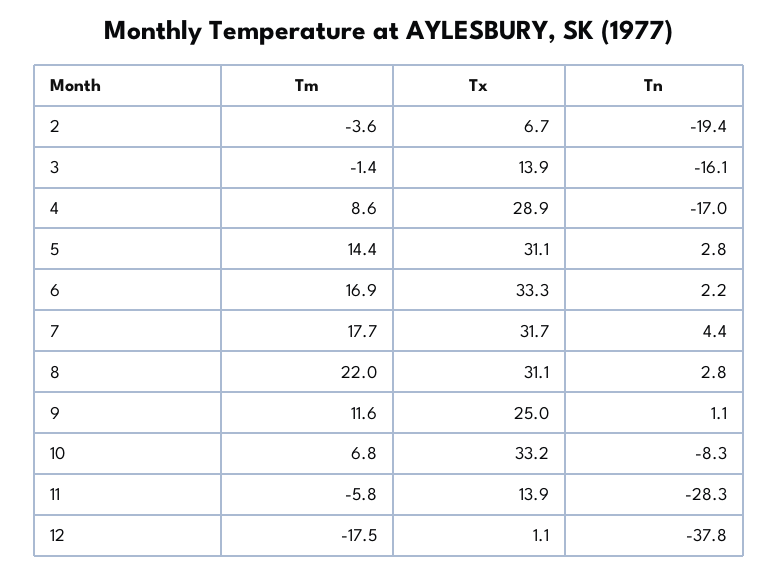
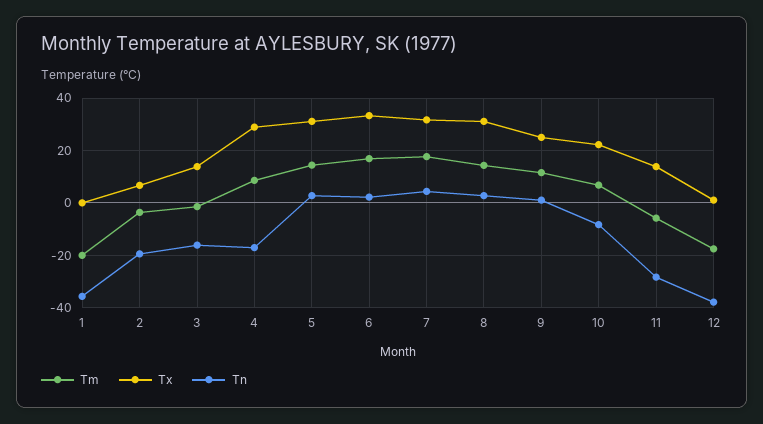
Tm, 8: 22 -> 15
Tx, 10: 33.2 -> 22.5
Tm, 1: none -> -20
Tx, 1: none -> 0
Tn, 1: none -> -35

